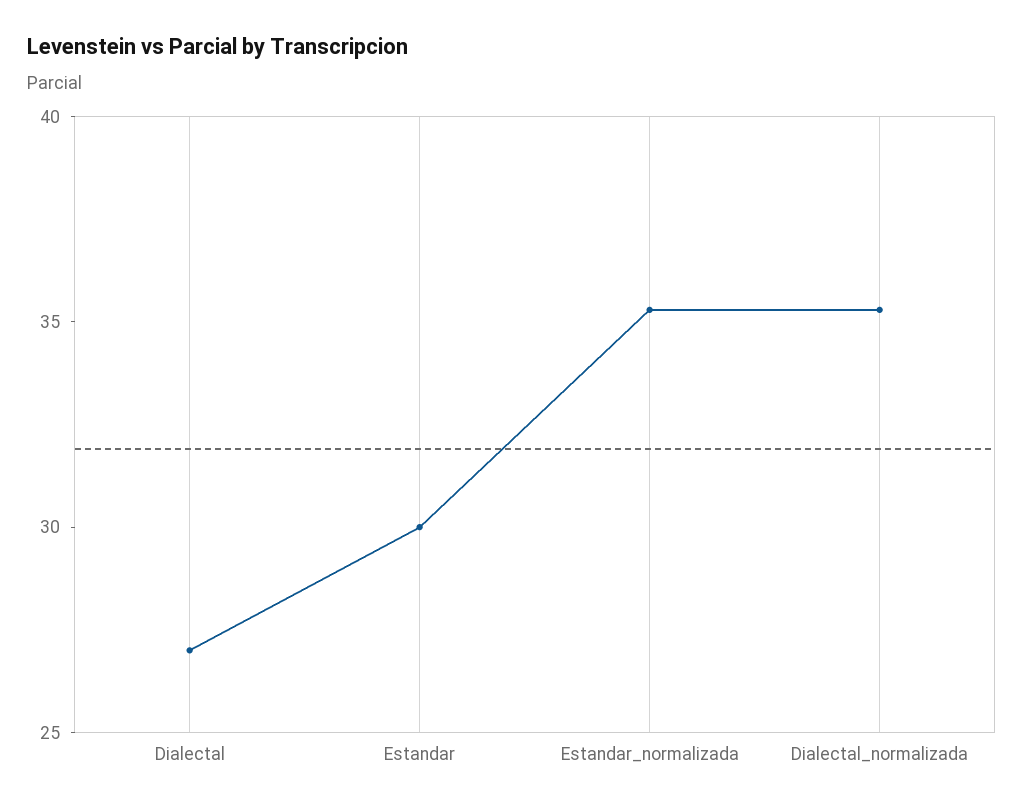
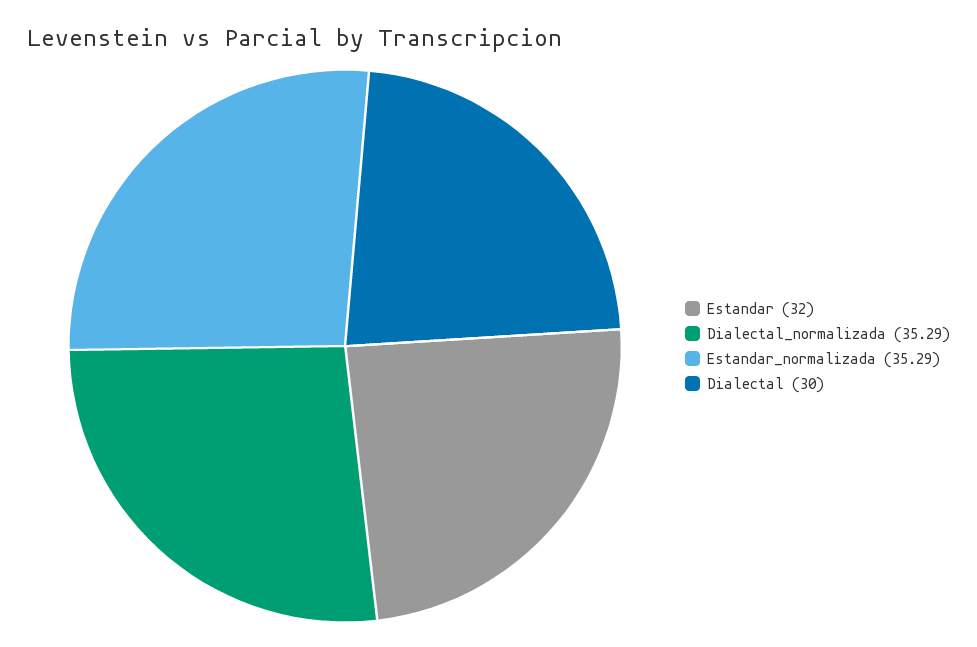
Dialectal: 27 -> 30
Estandar: 30 -> 32

